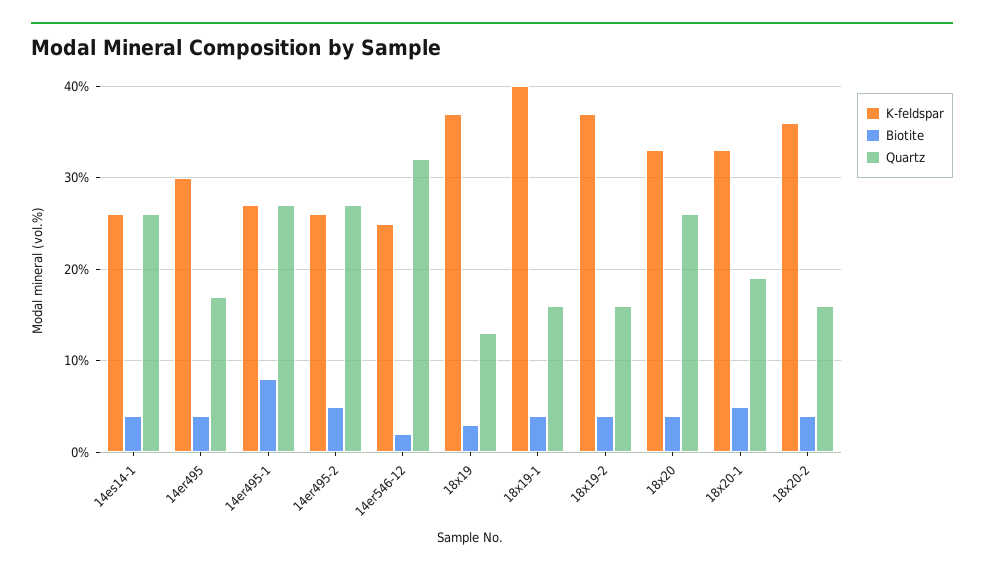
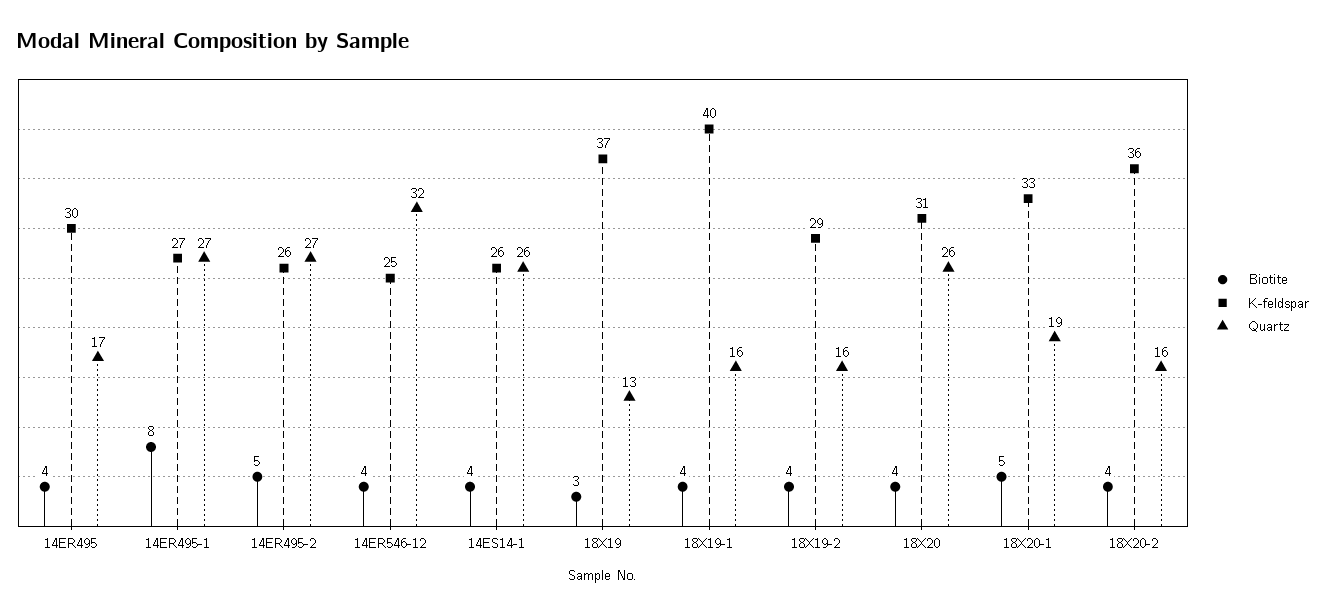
Biotite, 14er546-12: 2 -> 4
K-feldspar, 18x19-2: 37 -> 29
K-feldspar, 18x20: 33 -> 31

